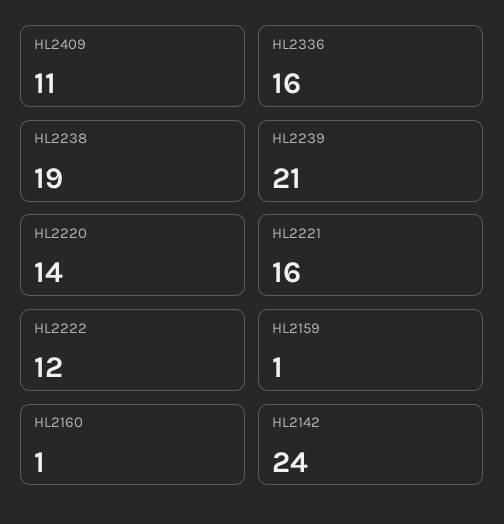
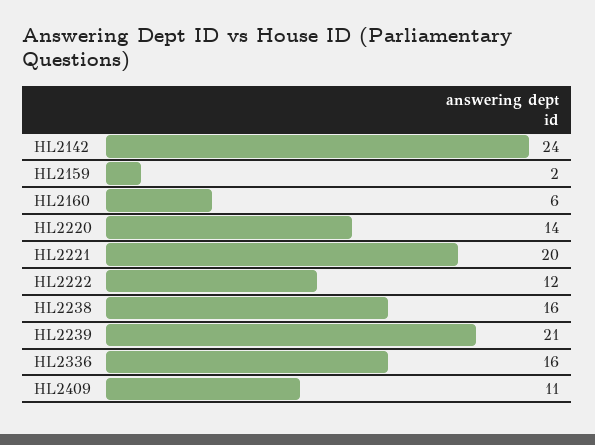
HL2238: 19 -> 16
HL2221: 16 -> 20
HL2159: 1 -> 2
HL2160: 1 -> 6

